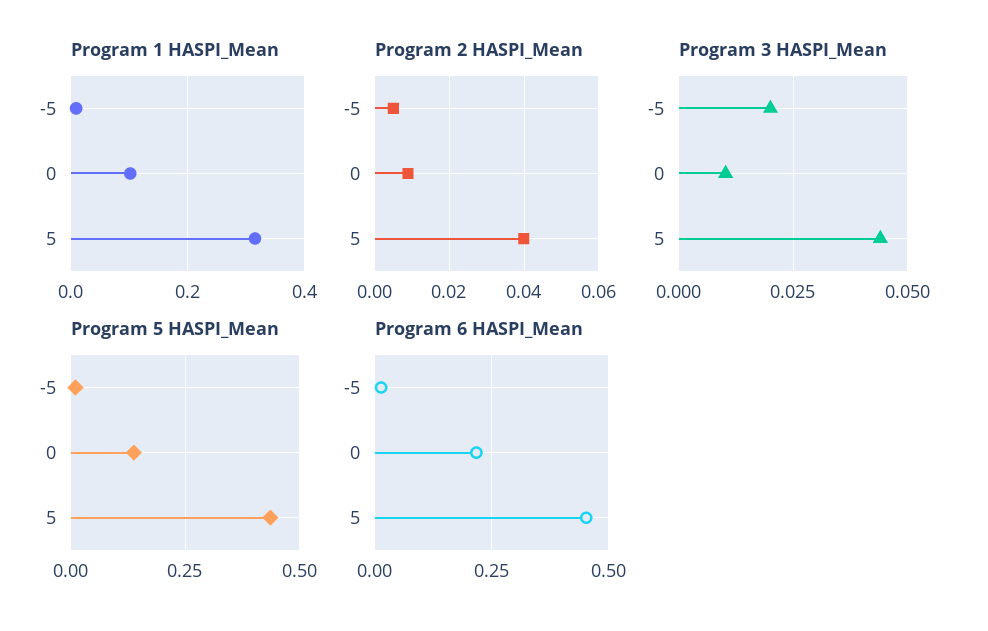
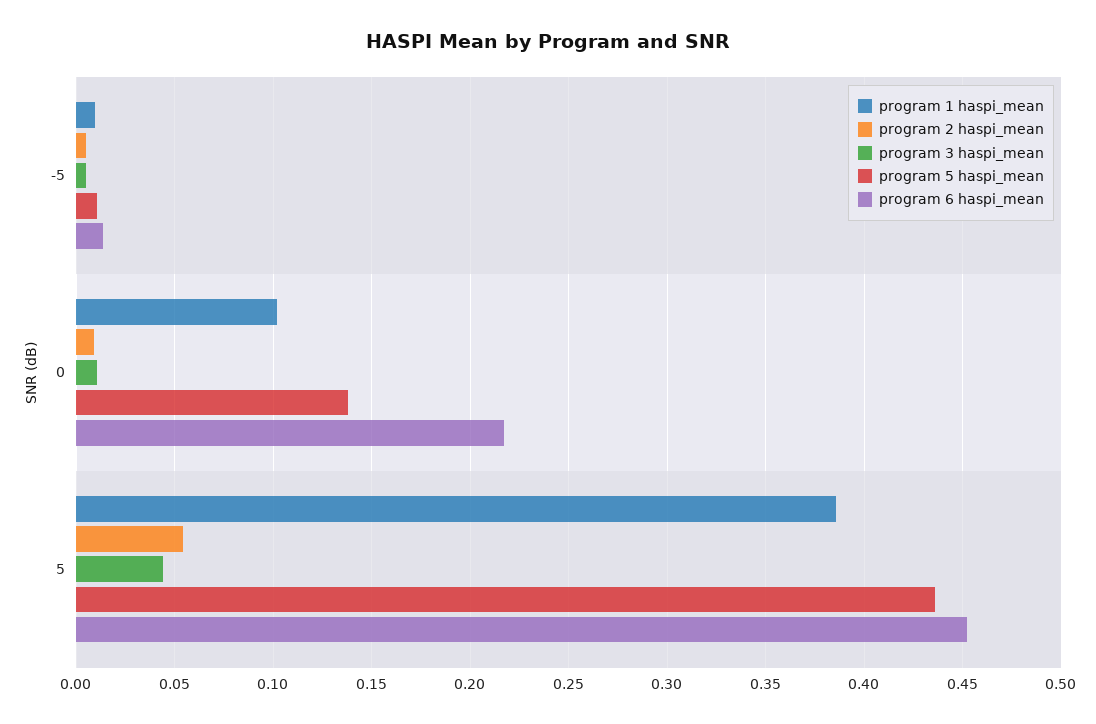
Program 1 HASPI_Mean, 5: 0.32 -> 0.385
Program 2 HASPI_Mean, 5: 0.04 -> 0.055
Program 3 HASPI_Mean, -5: 0.02 -> 0.005

